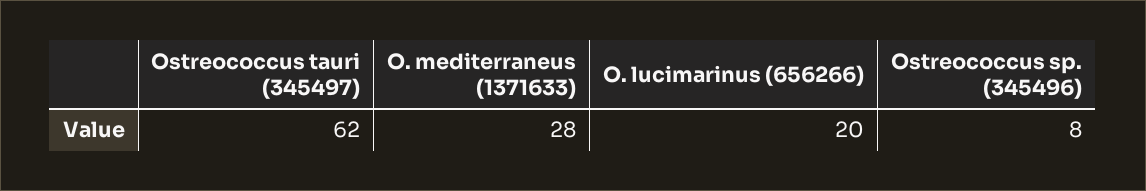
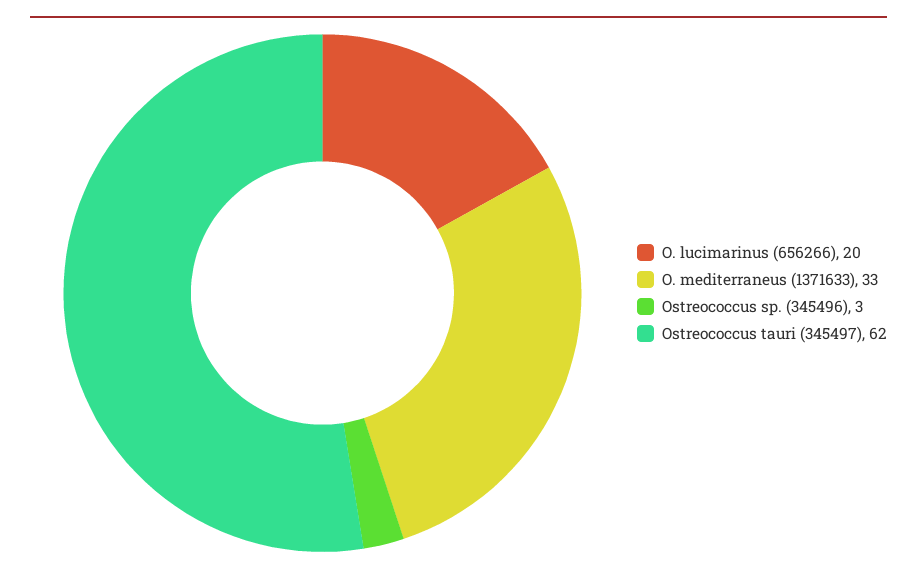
O. mediterraneus (1371633): 28 -> 33
Ostreococcus sp. (345496): 8 -> 3

